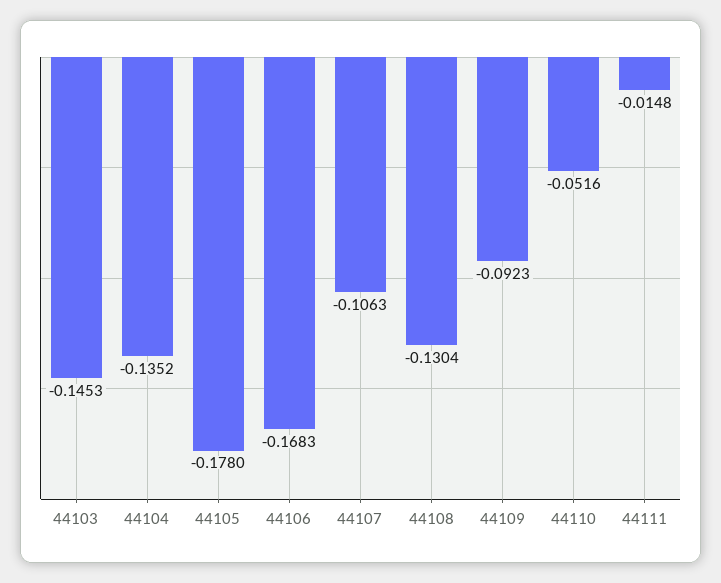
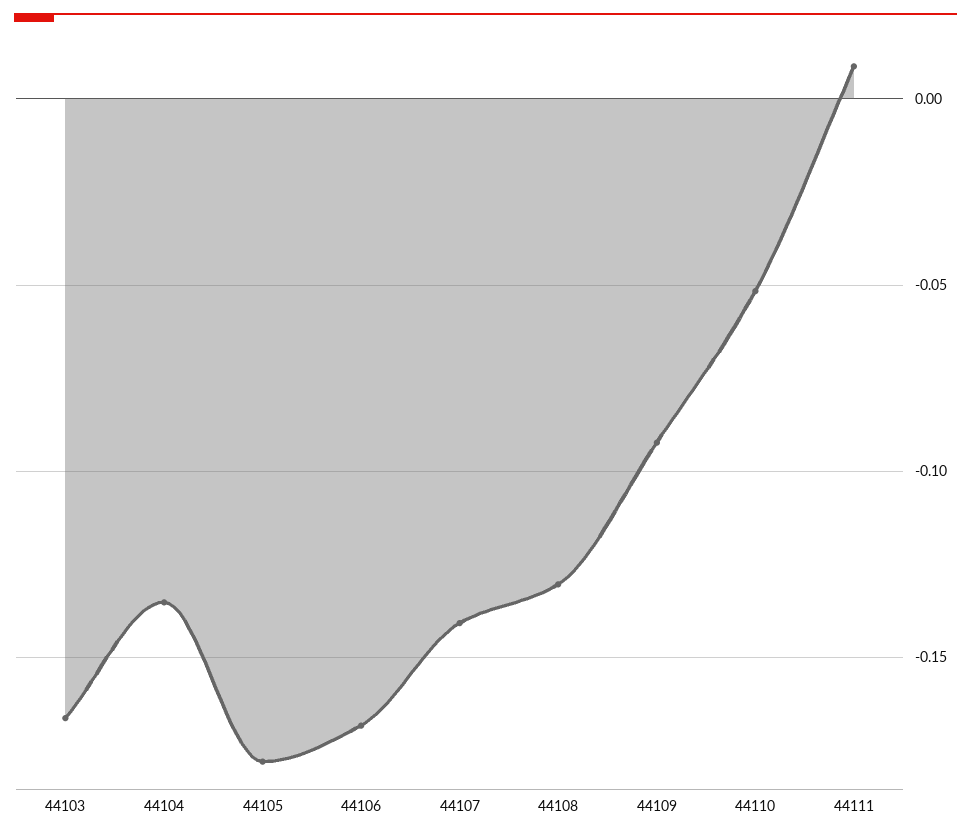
44103: -0.1453 -> -0.165
44107: -0.1063 -> -0.14
44111: -0.0148 -> 0.01

